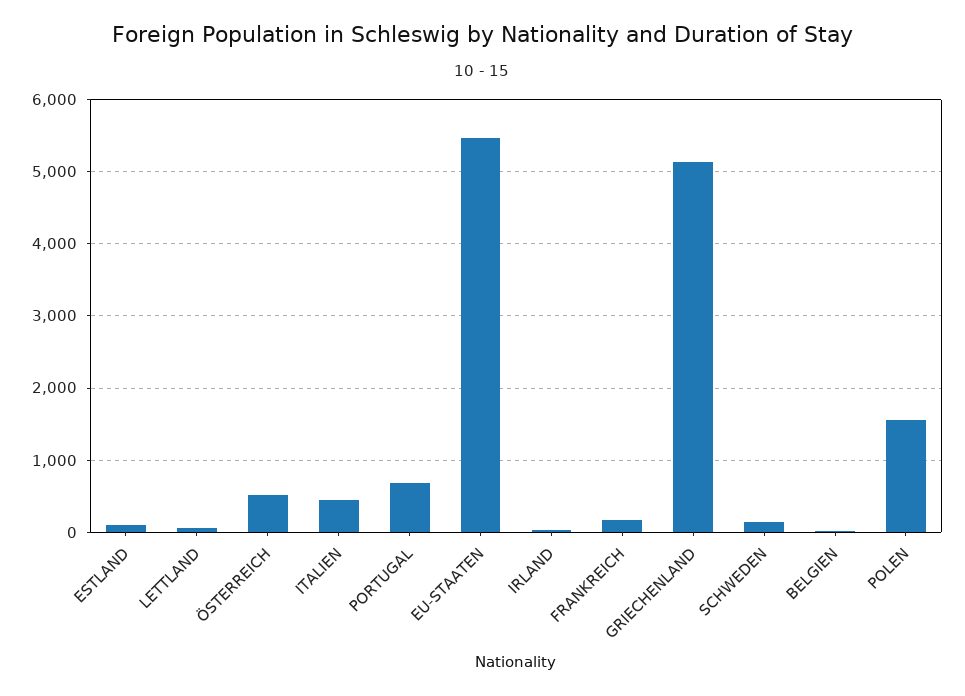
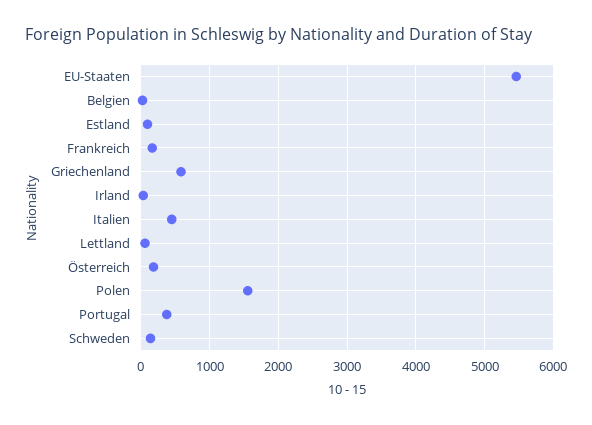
ÖSTERREICH: 500 -> 200
PORTUGAL: 700 -> 400
GRIECHENLAND: 5100 -> 600

